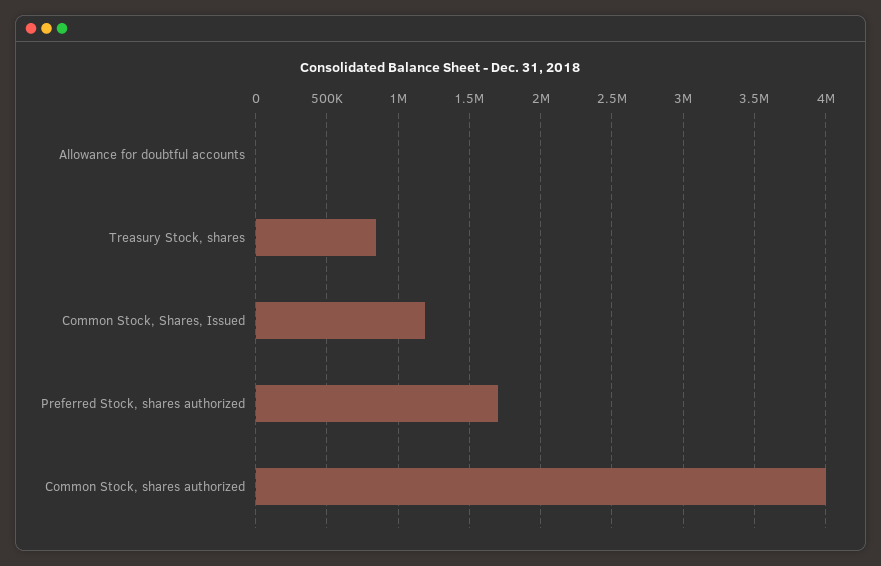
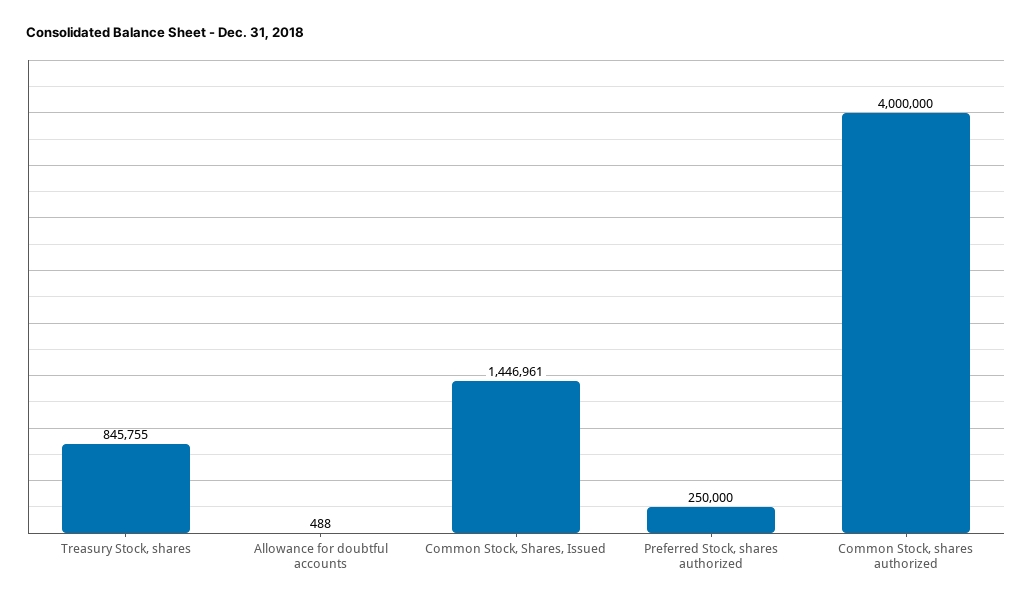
Common Stock, Shares, Issued: 1200000 -> 1446961
Preferred Stock, shares authorized: 1700000 -> 250000

